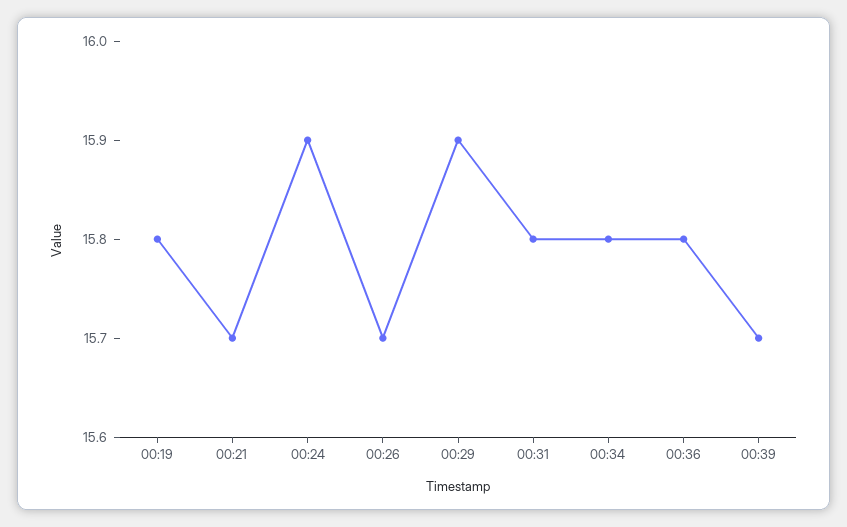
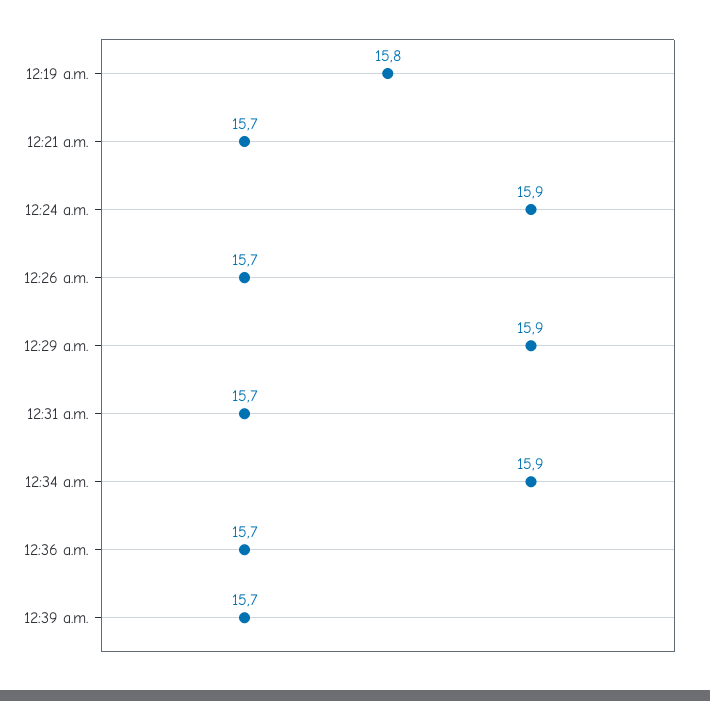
00:31: 15.8 -> 15.7
00:34: 15.8 -> 15.9
00:36: 15.8 -> 15.7

